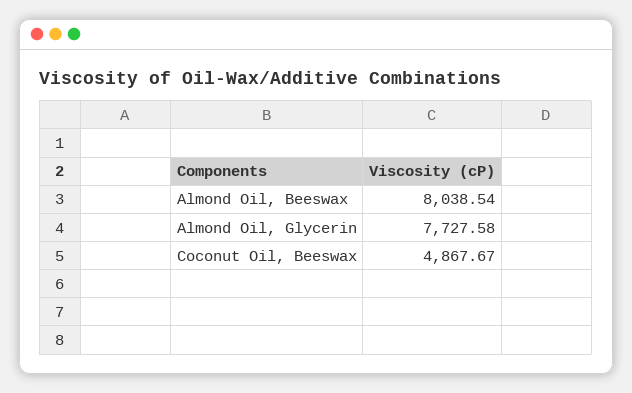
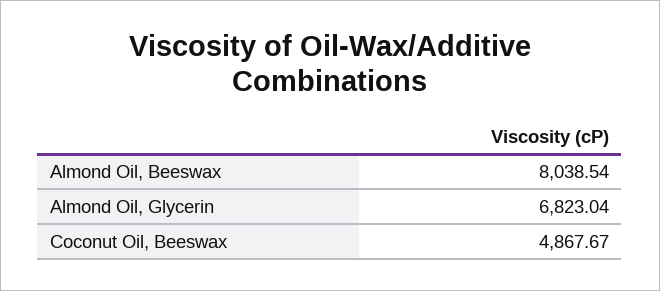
Almond Oil, Glycerin: 7727.58 -> 6823.04

